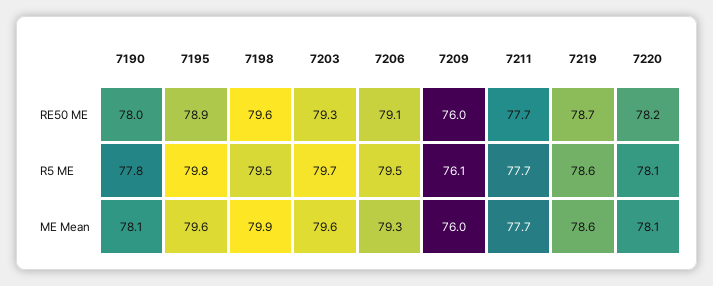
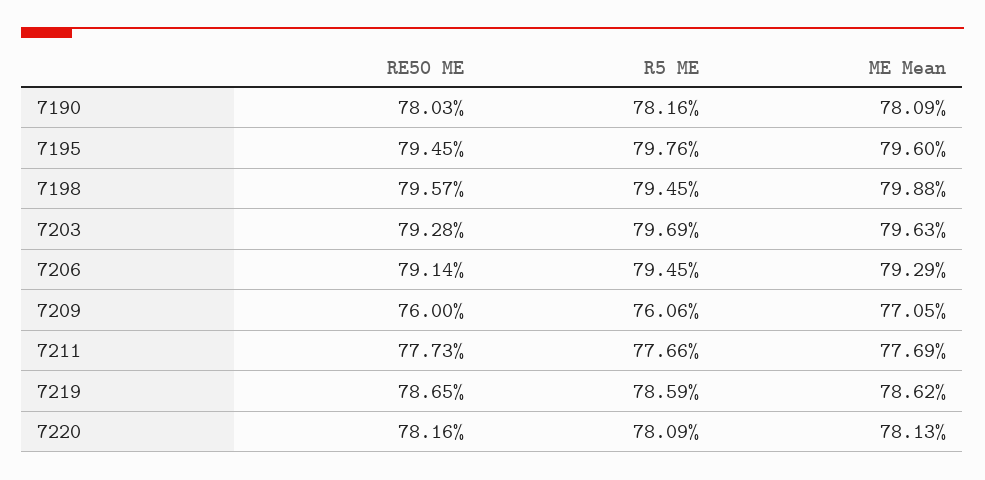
7195, RE50 ME: 78.9 -> 79.45
7190, R5 ME: 77.8 -> 78.16
7209, ME Mean: 76 -> 77.05

